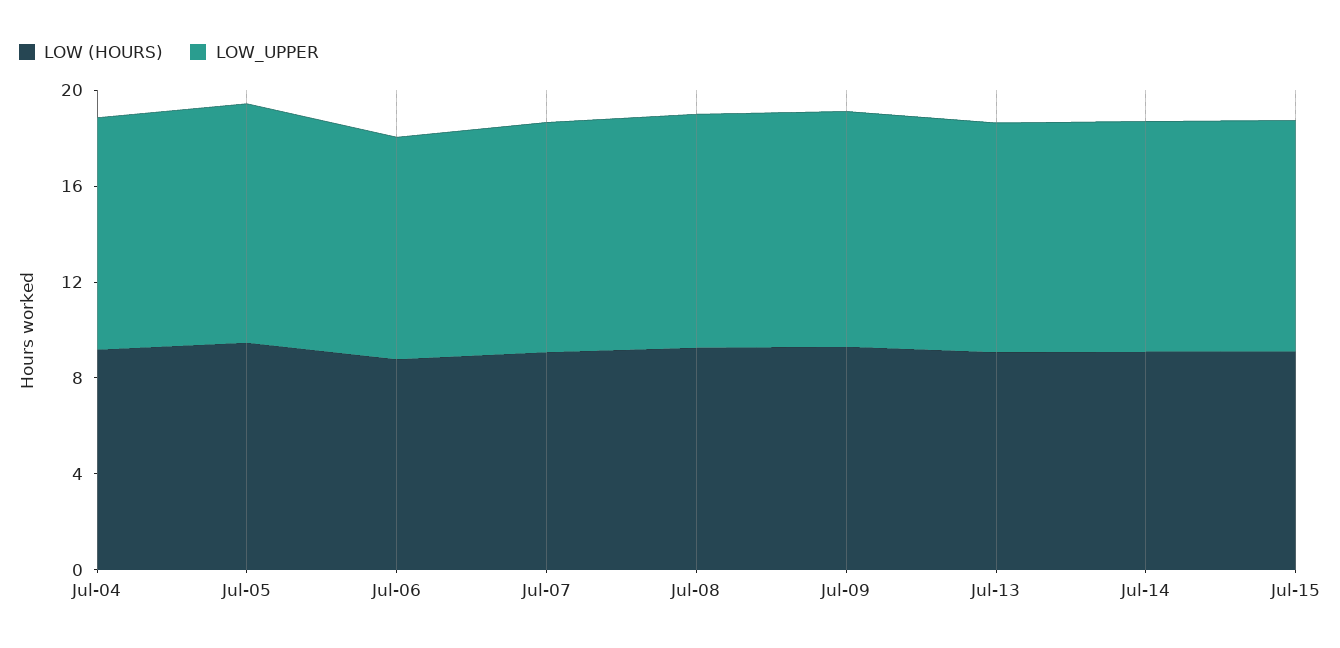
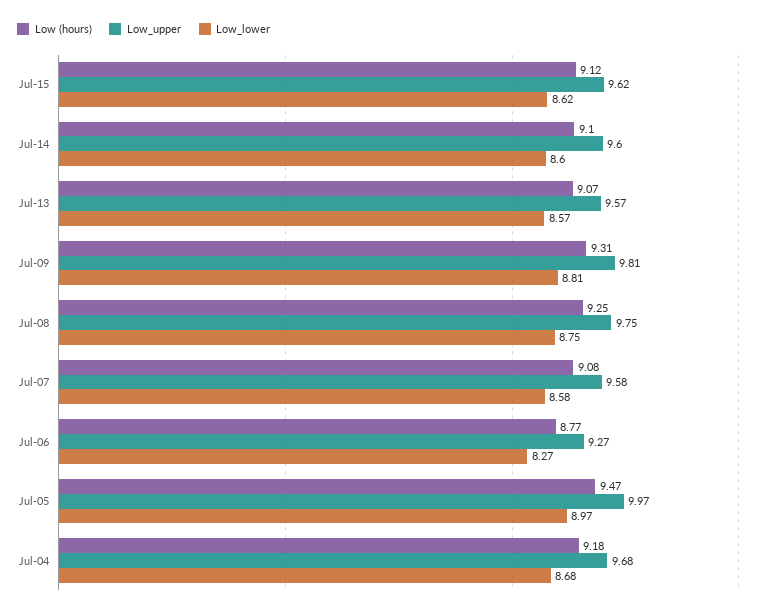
Low_lower, Jul-15: none -> 8.62
Low_lower, Jul-14: none -> 8.6
Low_lower, Jul-13: none -> 8.57
Low_lower, Jul-09: none -> 8.81
Low_lower, Jul-08: none -> 8.75
Low_lower, Jul-07: none -> 8.58
Low_lower, Jul-06: none -> 8.27
Low_lower, Jul-05: none -> 8.97
Low_lower, Jul-04: none -> 8.68

